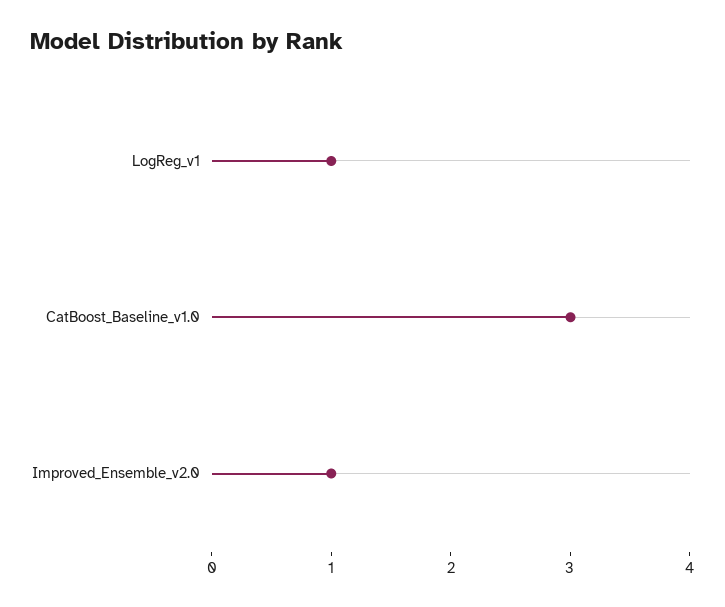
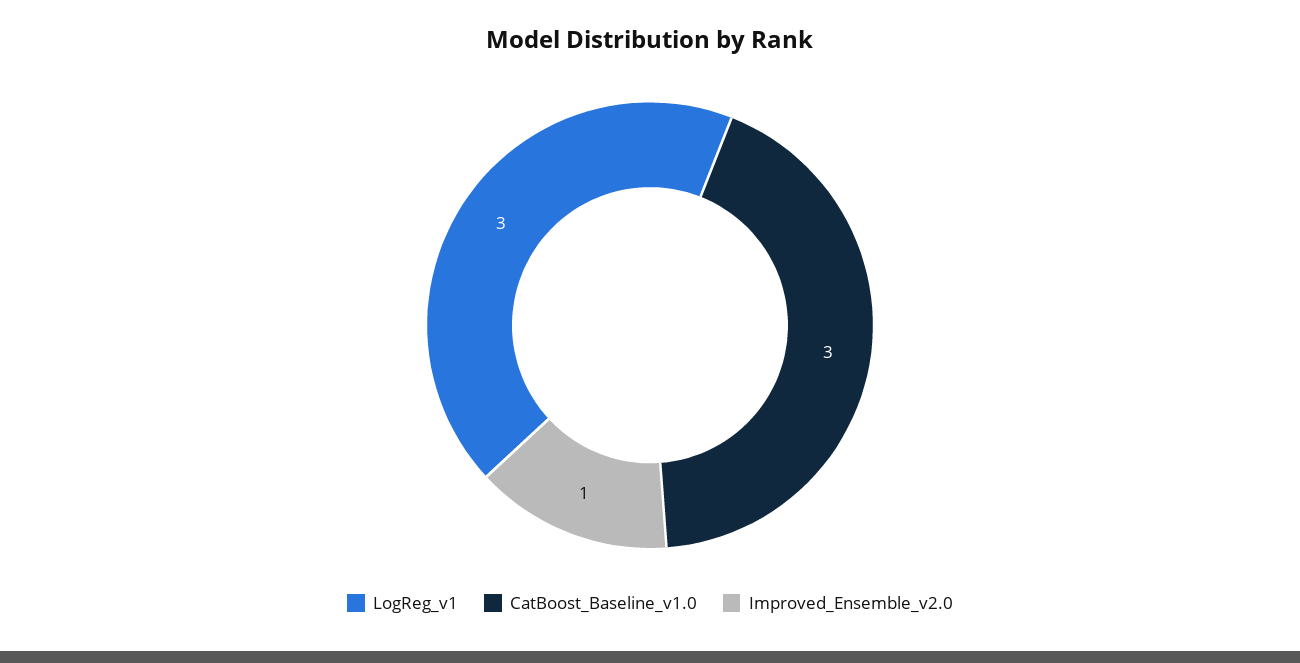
LogReg_v1: 1 -> 3

